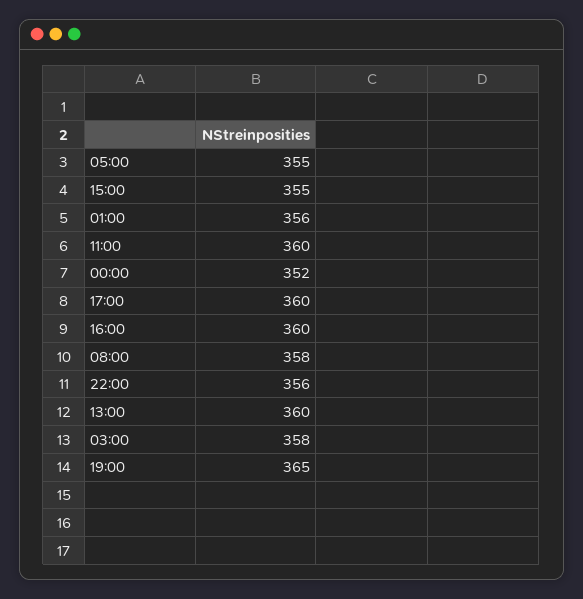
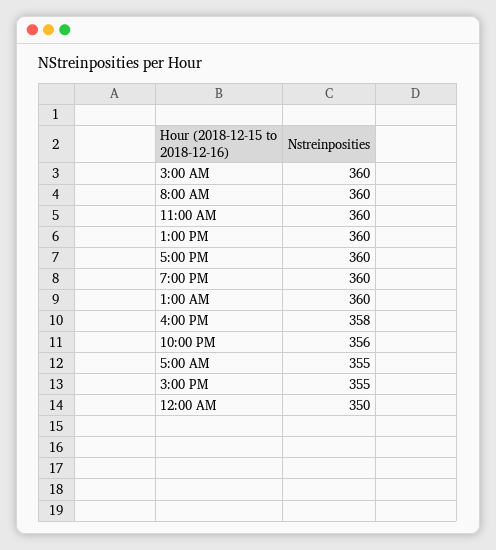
01:00: 356 -> 360
00:00: 352 -> 350
16:00: 360 -> 358
08:00: 358 -> 360
03:00: 358 -> 360
19:00: 365 -> 360

